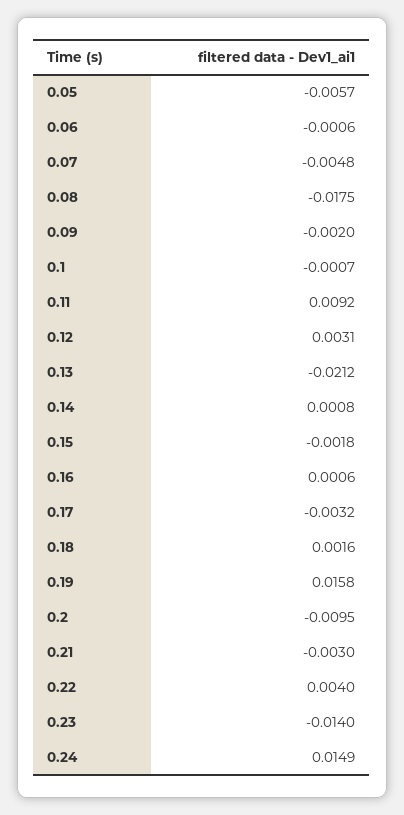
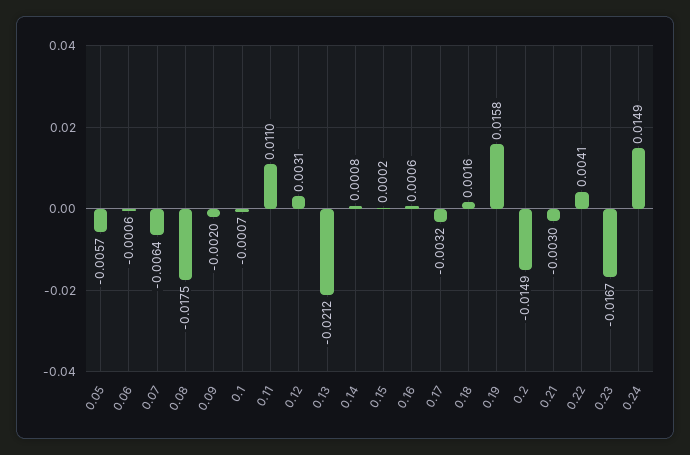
0.07: -0.0048 -> -0.0064
0.11: 0.0092 -> 0.011
0.15: -0.0018 -> 0.0002
0.2: -0.0095 -> -0.0149
0.22: 0.004 -> 0.0041
0.23: -0.014 -> -0.0167

